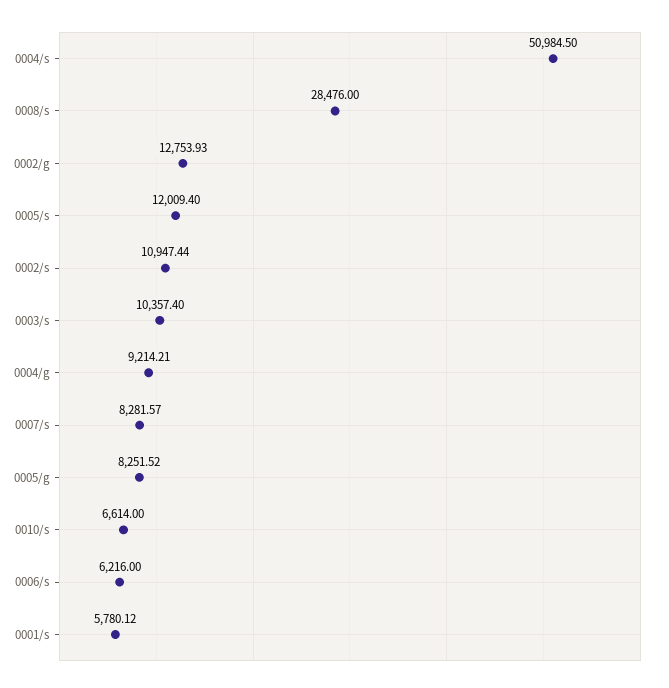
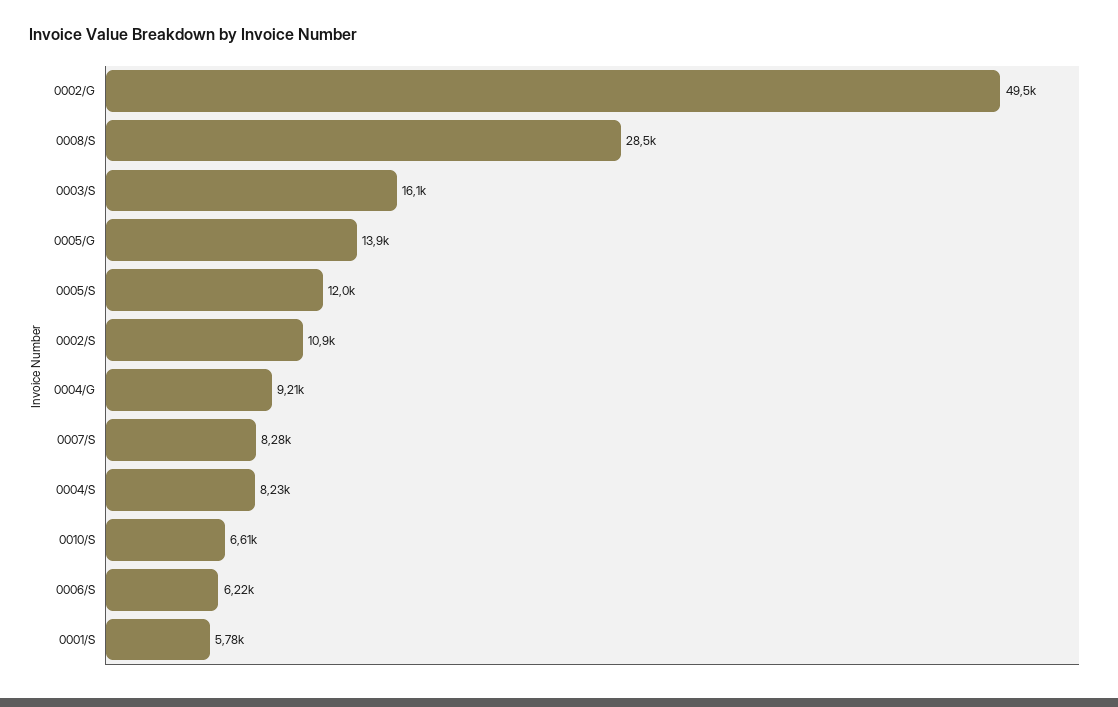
0004/s: 50984.5 -> 8230
0002/g: 12753.93 -> 49500
0003/s: 10357.4 -> 16100
0005/g: 8251.52 -> 13900

